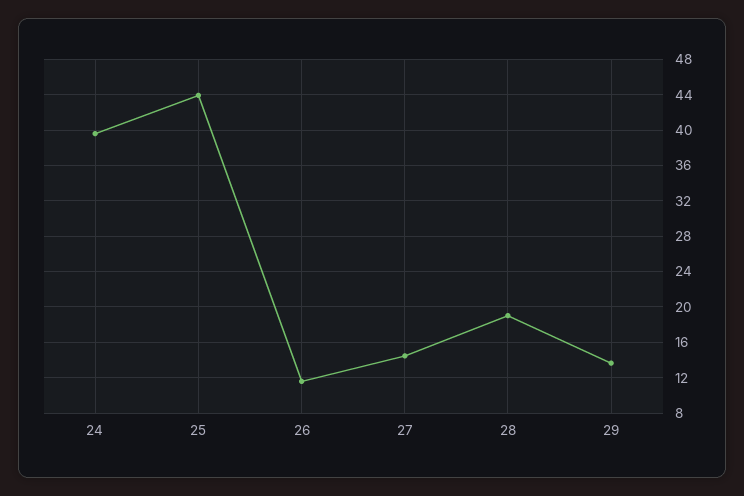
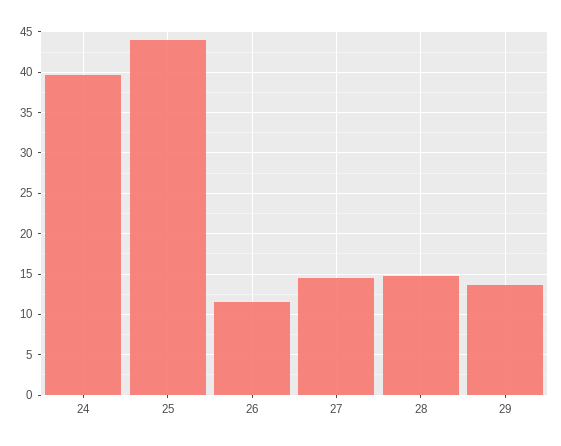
28: 19 -> 15

